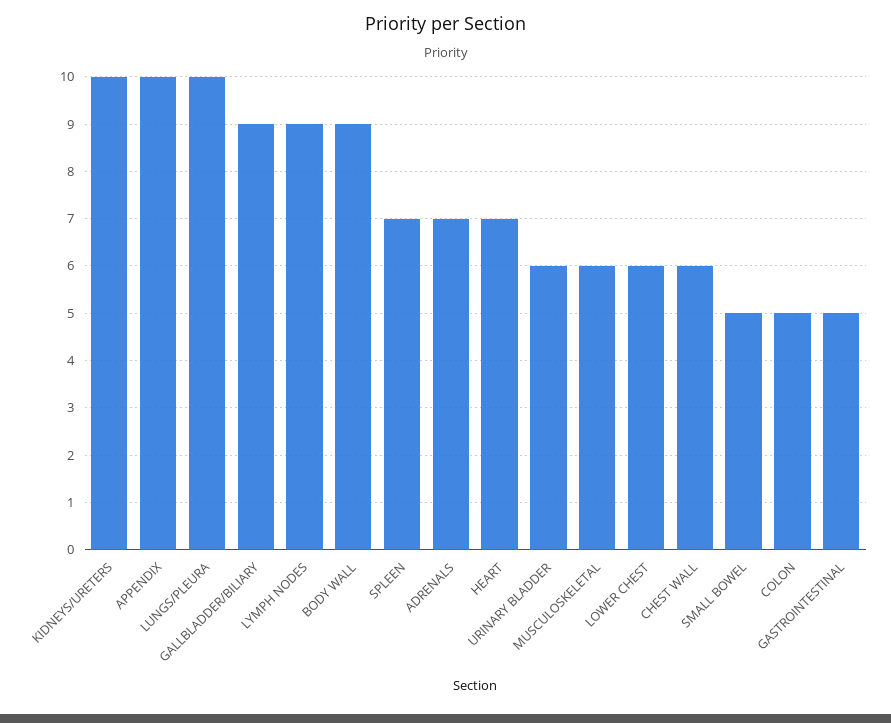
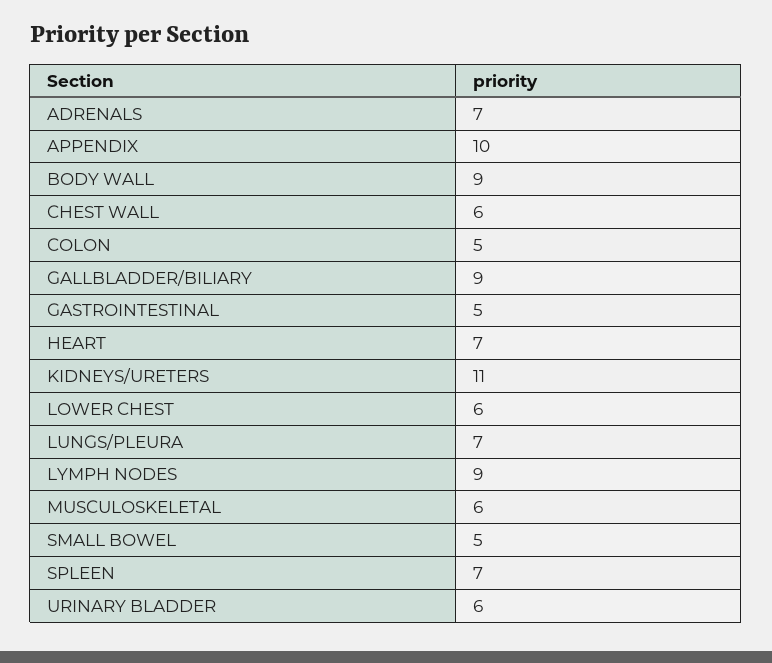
KIDNEYS/URETERS: 10 -> 11
LUNGS/PLEURA: 10 -> 7

